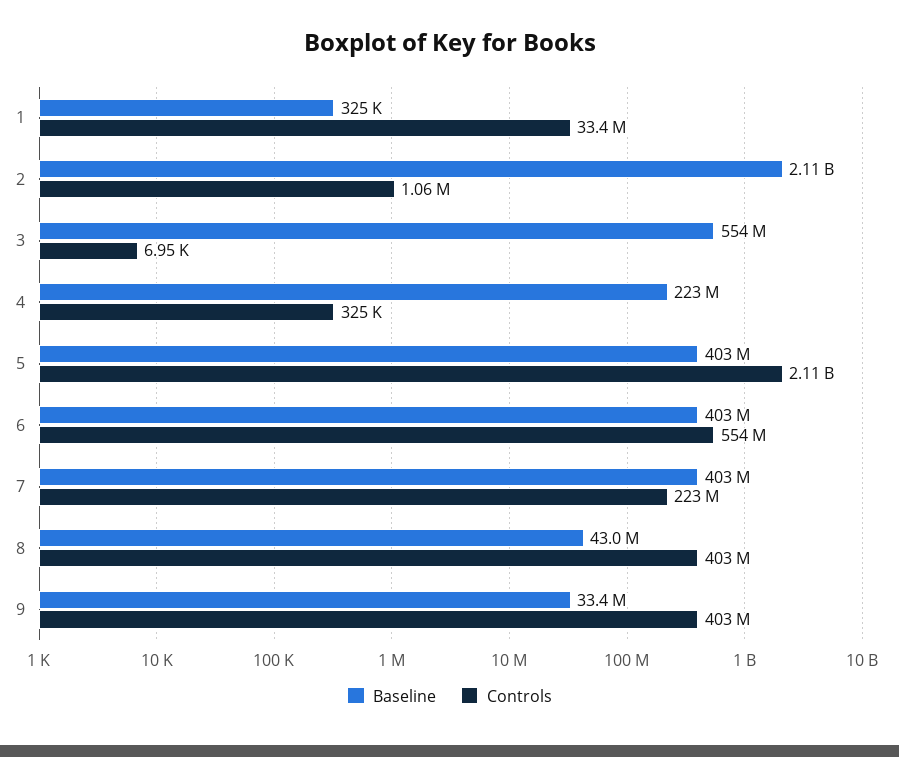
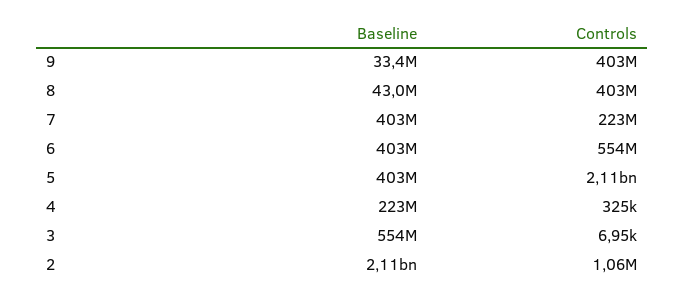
Baseline, 1: 325000 -> none
Controls, 1: 33400000 -> none

